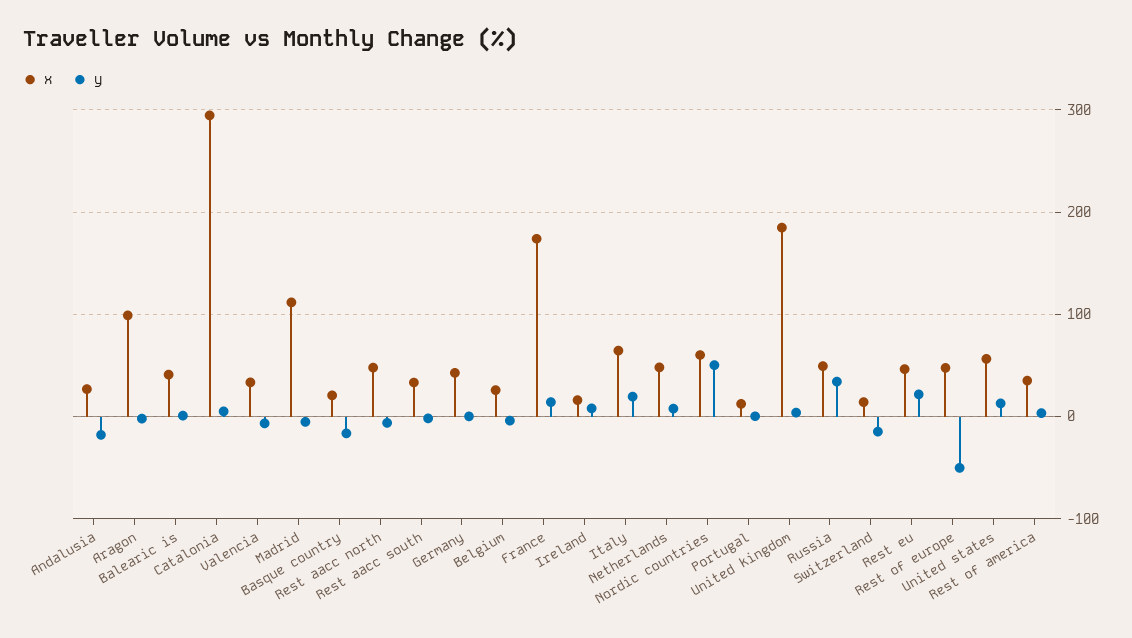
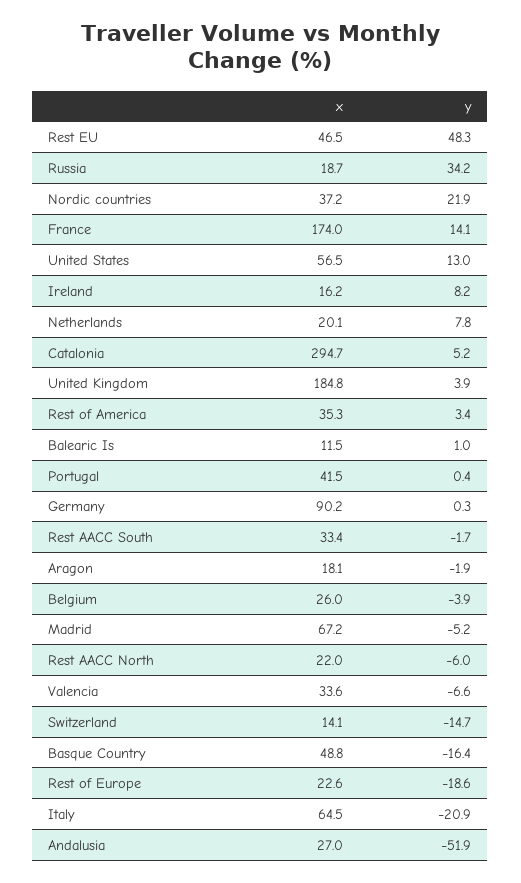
y, Andalusia: -20 -> -51.9
x, Aragon: 100 -> 18.1
x, Balearic is: 40 -> 11.5
x, Madrid: 110 -> 67.2
x, Basque country: 20 -> 48.8
x, Rest aacc north: 50 -> 22
x, Germany: 40 -> 90.2
y, Italy: 20 -> -20.9
x, Netherlands: 50 -> 20.1
x, Nordic countries: 60 -> 37.2
y, Nordic countries: 50 -> 21.9
x, Portugal: 10 -> 41.5
x, Russia: 50 -> 18.7
y, Rest eu: 20 -> 48.3
x, Rest of europe: 50 -> 22.6
y, Rest of europe: -50 -> -18.6

